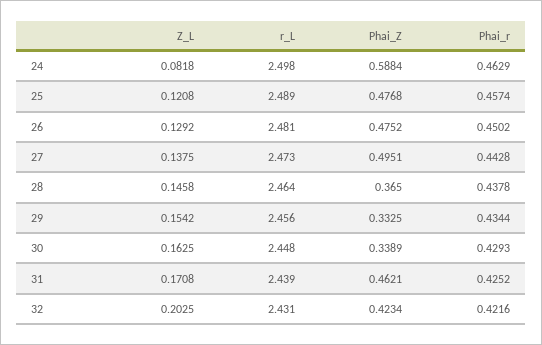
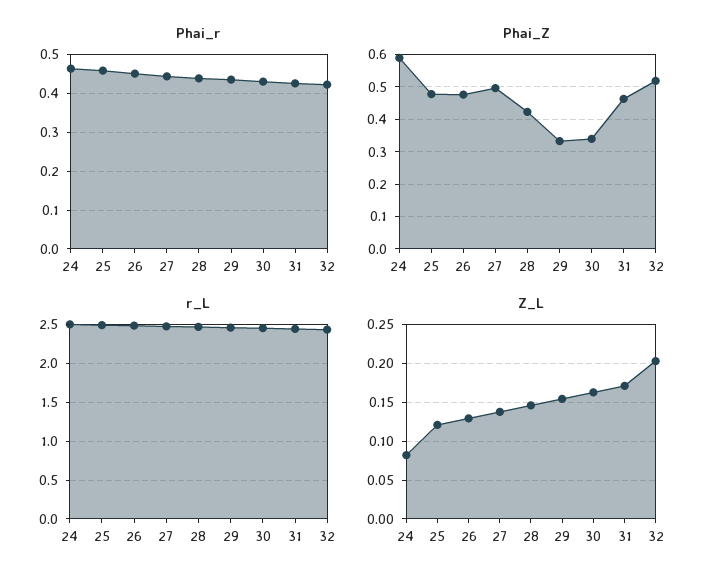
Phai_Z, 28: 0.365 -> 0.42
Phai_Z, 32: 0.4234 -> 0.52

